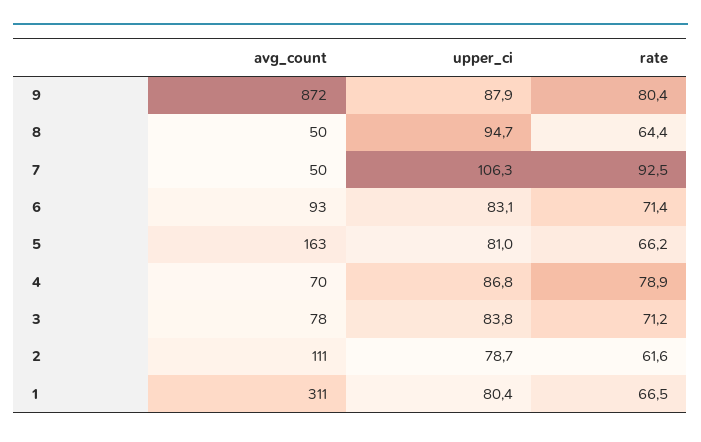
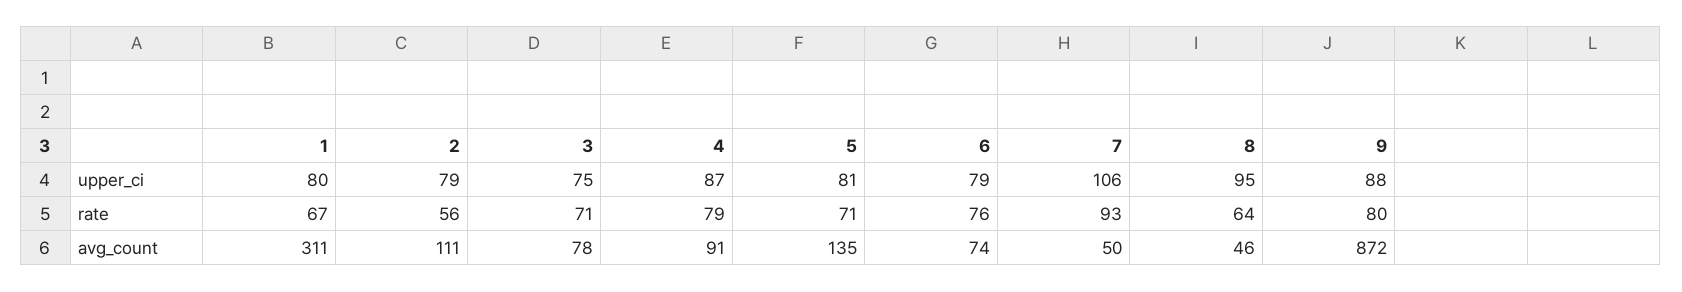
avg_count, 8: 50 -> 46
avg_count, 6: 93 -> 74
upper_ci, 6: 83.1 -> 79
rate, 6: 71.4 -> 76
avg_count, 5: 163 -> 135
rate, 5: 66.2 -> 71
avg_count, 4: 70 -> 91
upper_ci, 3: 83.8 -> 75
rate, 2: 61.6 -> 56

